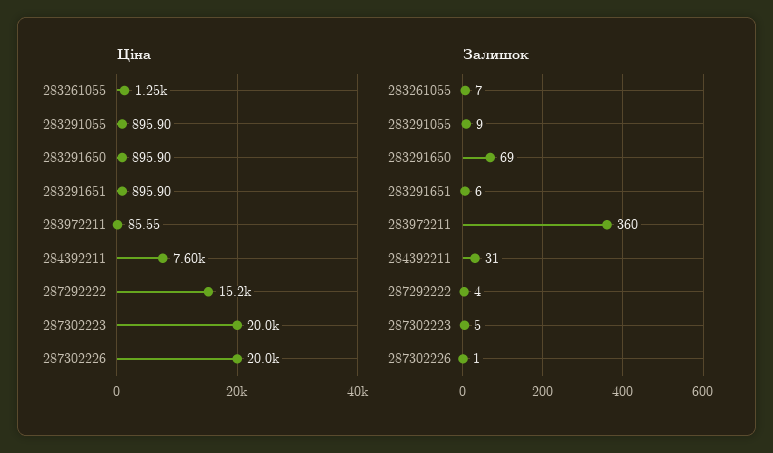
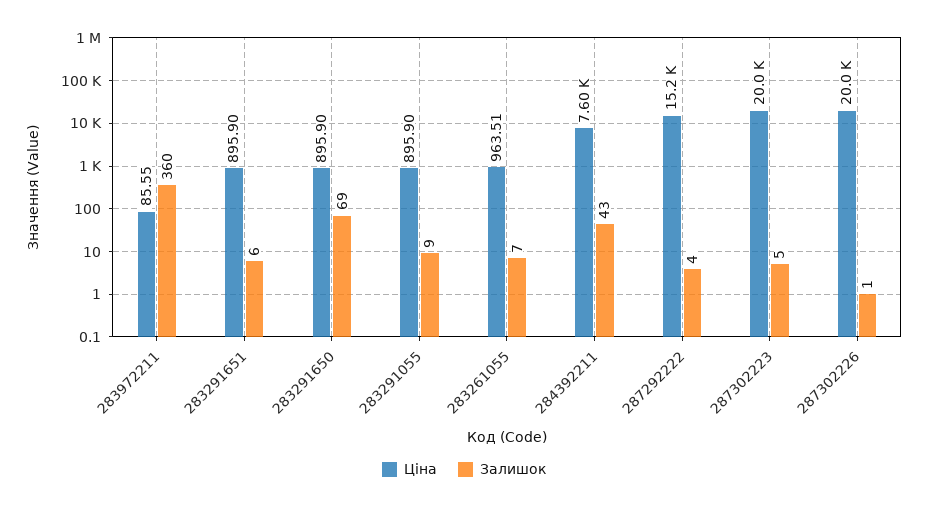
Ціна, 283261055: 1250 -> 963.51
Залишок, 284392211: 31 -> 43

